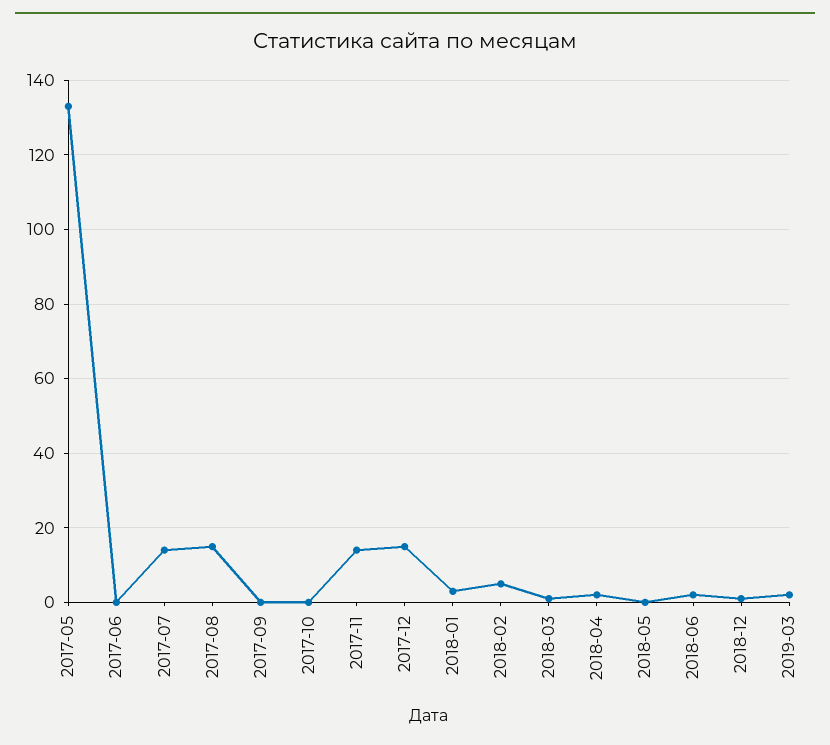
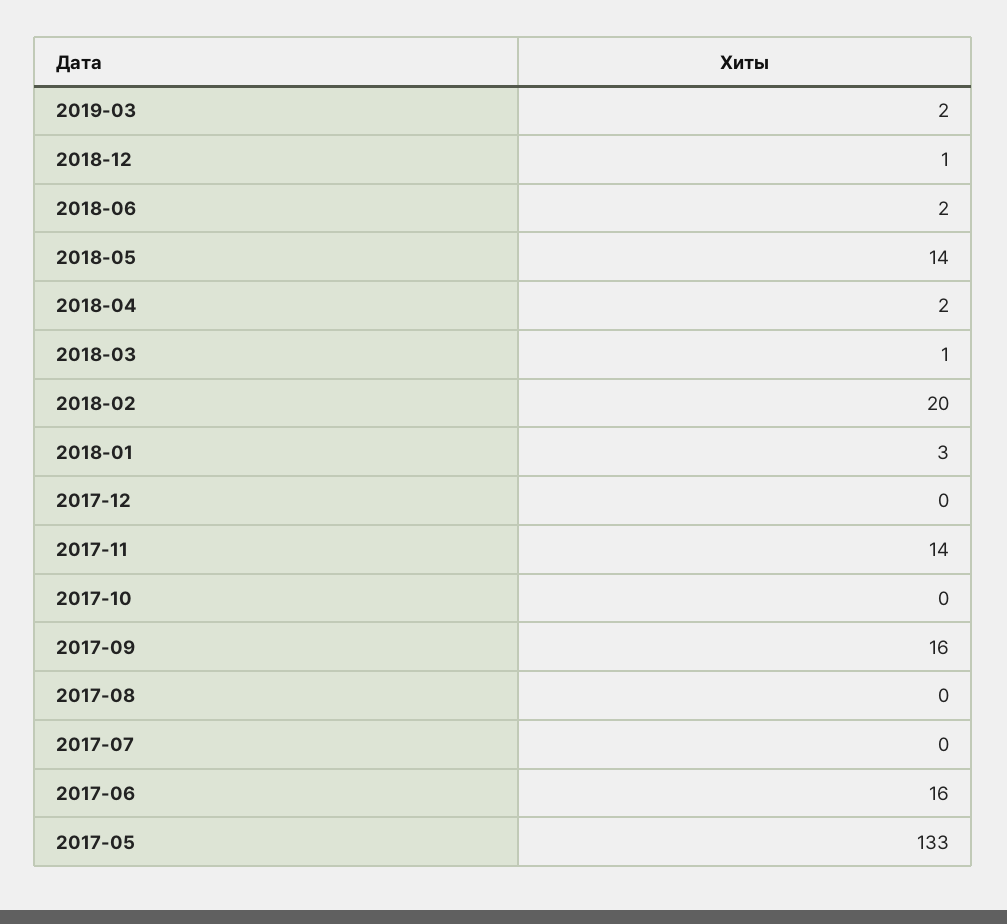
2017-06: 0 -> 16
2017-07: 15 -> 0
2017-08: 15 -> 0
2017-09: 0 -> 16
2017-12: 15 -> 0
2018-02: 5 -> 20
2018-05: 0 -> 14

